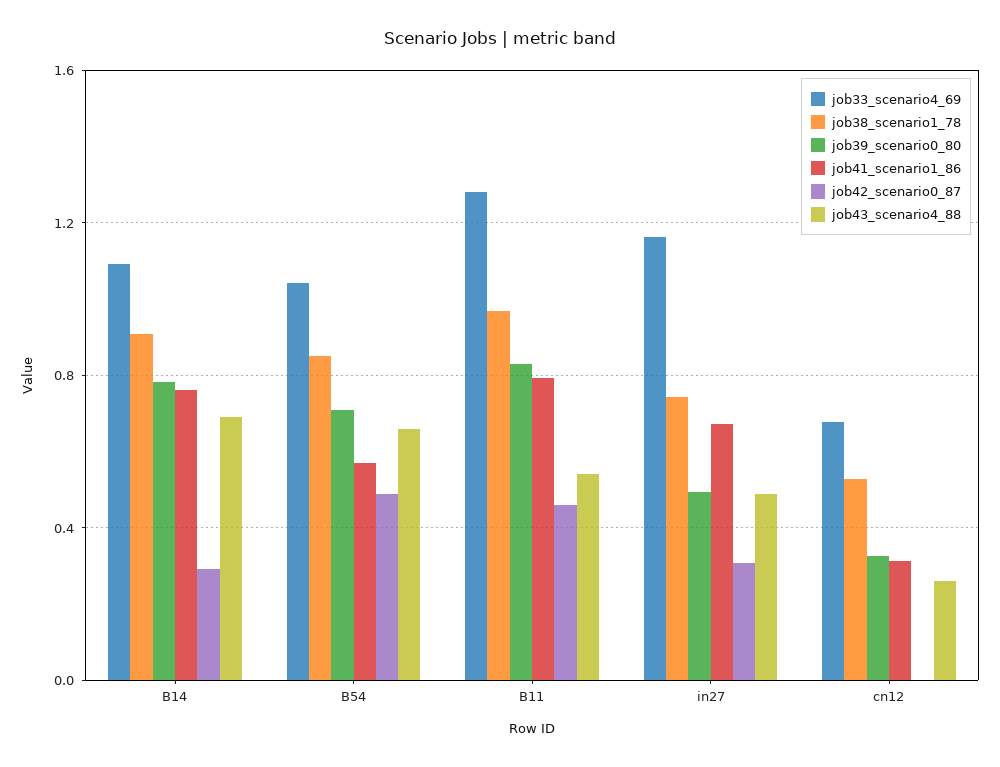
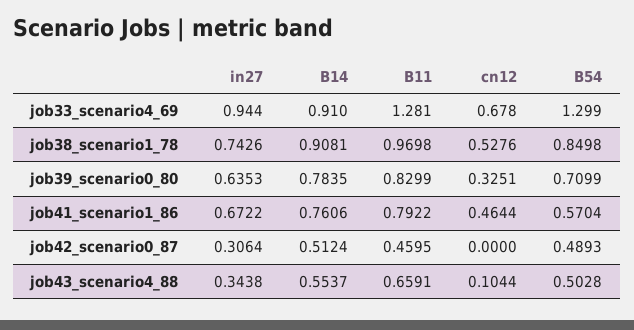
job33_scenario4_69, B14: 1.1 -> 0.91
job42_scenario0_87, B14: 0.3 -> 0.5124
job43_scenario4_88, B14: 0.7 -> 0.5537
job33_scenario4_69, B54: 1.05 -> 1.299
job43_scenario4_88, B54: 0.65 -> 0.5028
job43_scenario4_88, B11: 0.55 -> 0.6591
job33_scenario4_69, in27: 1.15 -> 0.944
job39_scenario0_80, in27: 0.5 -> 0.6353
job43_scenario4_88, in27: 0.5 -> 0.3438
job41_scenario1_86, cn12: 0.3 -> 0.4644
job43_scenario4_88, cn12: 0.25 -> 0.1044

